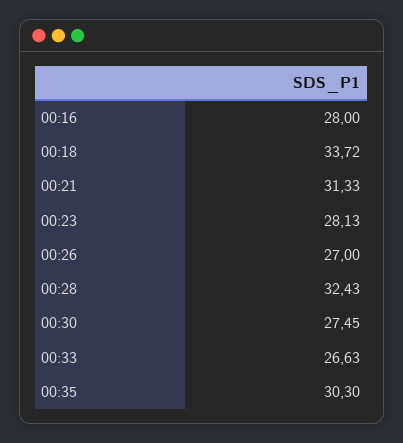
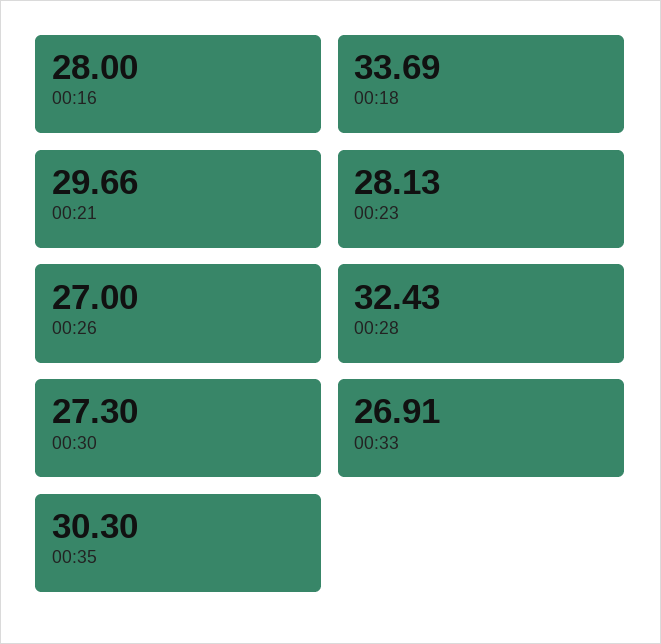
00:18: 33.72 -> 33.69
00:21: 31.33 -> 29.66
00:30: 27.45 -> 27.3
00:33: 26.63 -> 26.91

